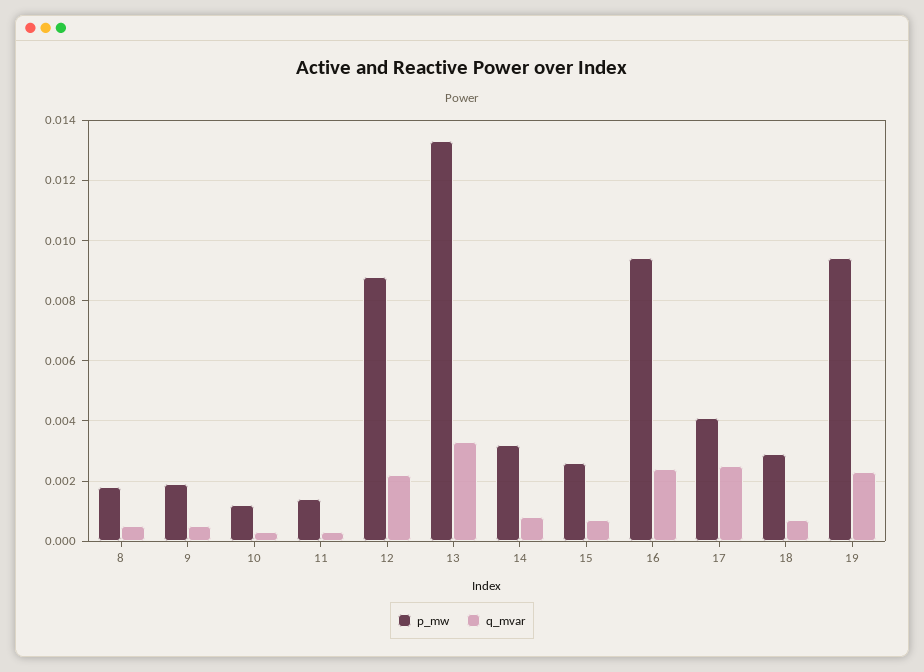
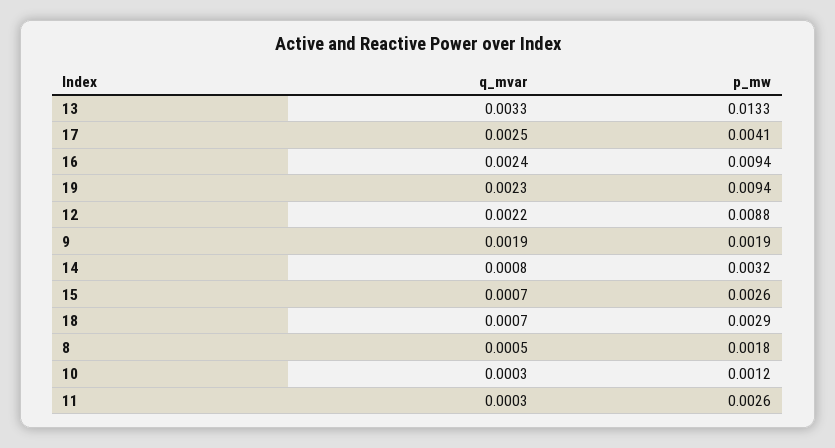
q_mvar, 9: 0.0005 -> 0.0019
p_mw, 11: 0.0015 -> 0.0026

